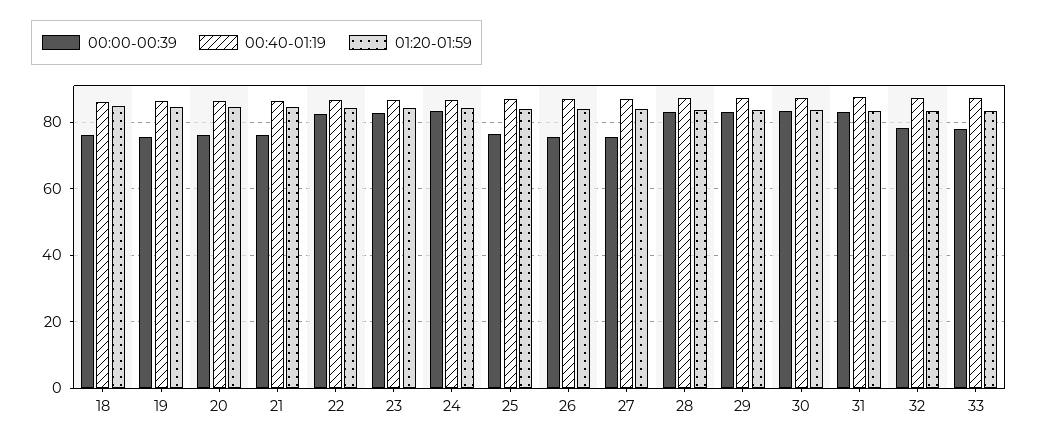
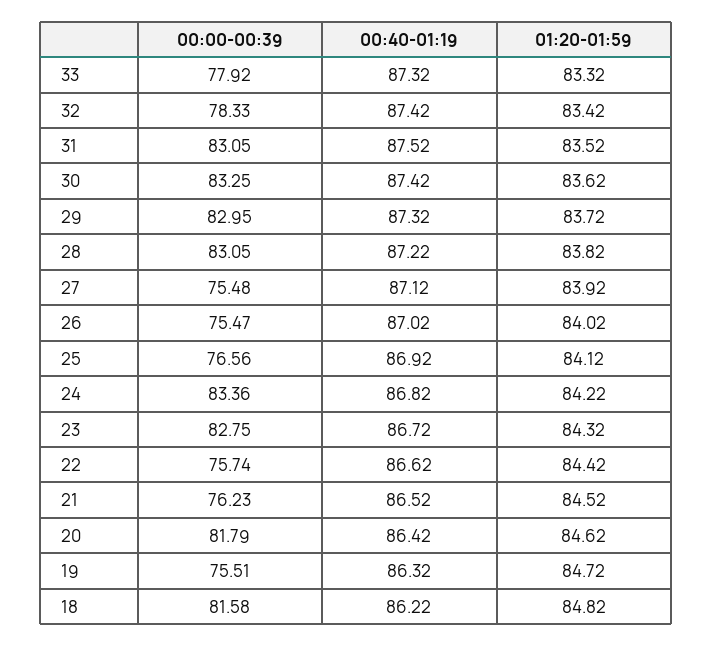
00:00-00:39, 18: 76 -> 81.58
00:00-00:39, 20: 76 -> 81.79
00:00-00:39, 22: 82 -> 75.74

